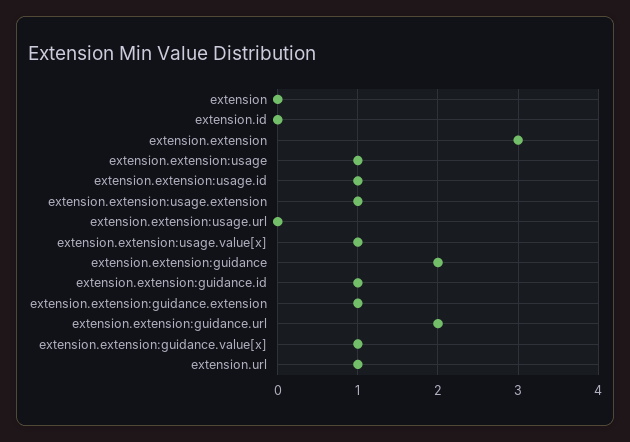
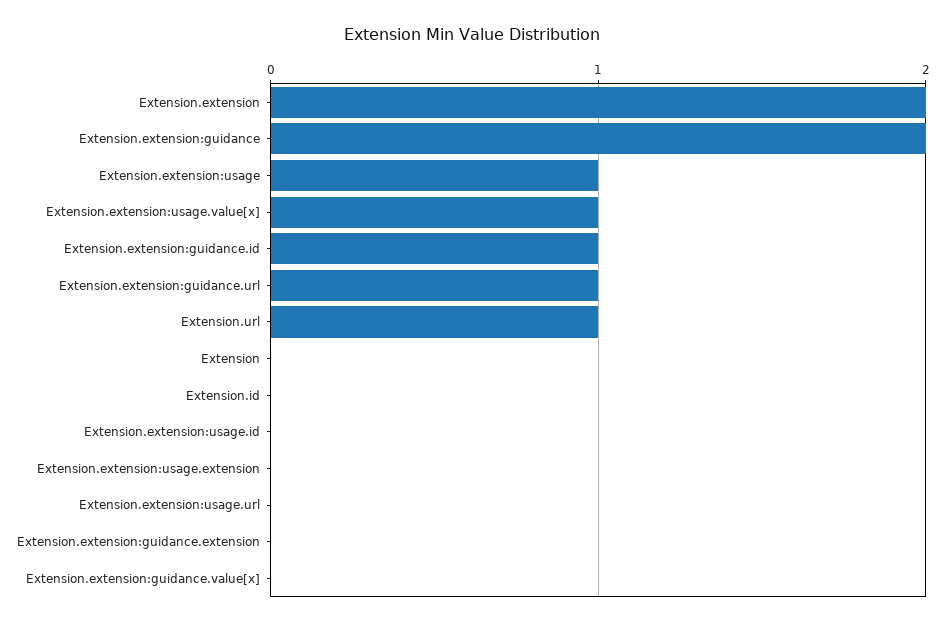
extension.extension: 3 -> 2
extension.extension:usage.id: 1 -> 0
extension.extension:usage.extension: 1 -> 0
extension.extension:guidance.extension: 1 -> 0
extension.extension:guidance.url: 2 -> 1
extension.extension:guidance.value[x]: 1 -> 0

